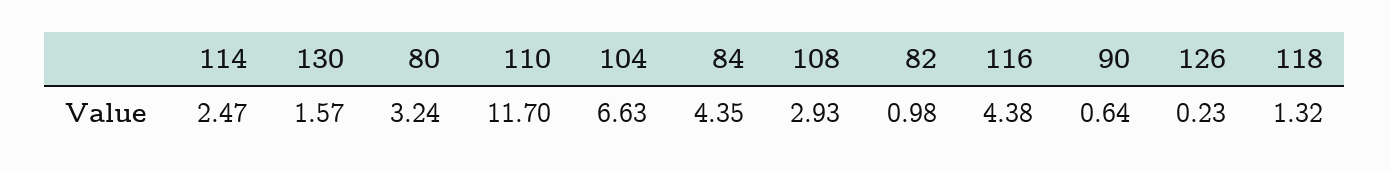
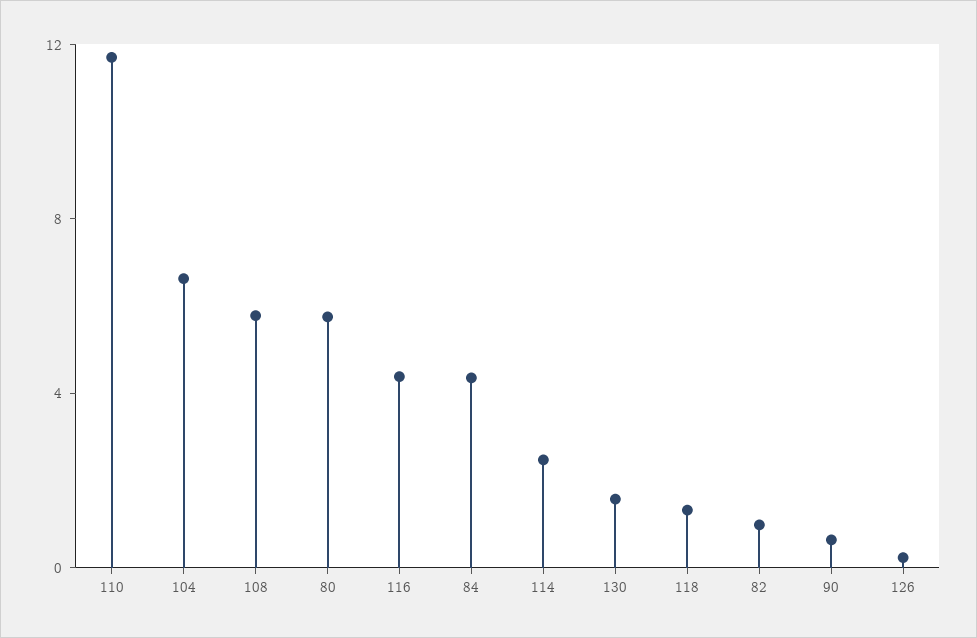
80: 3.24 -> 6
108: 2.93 -> 6

